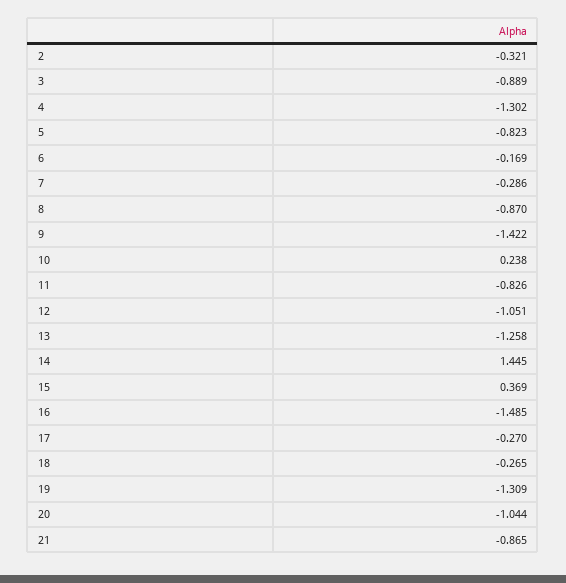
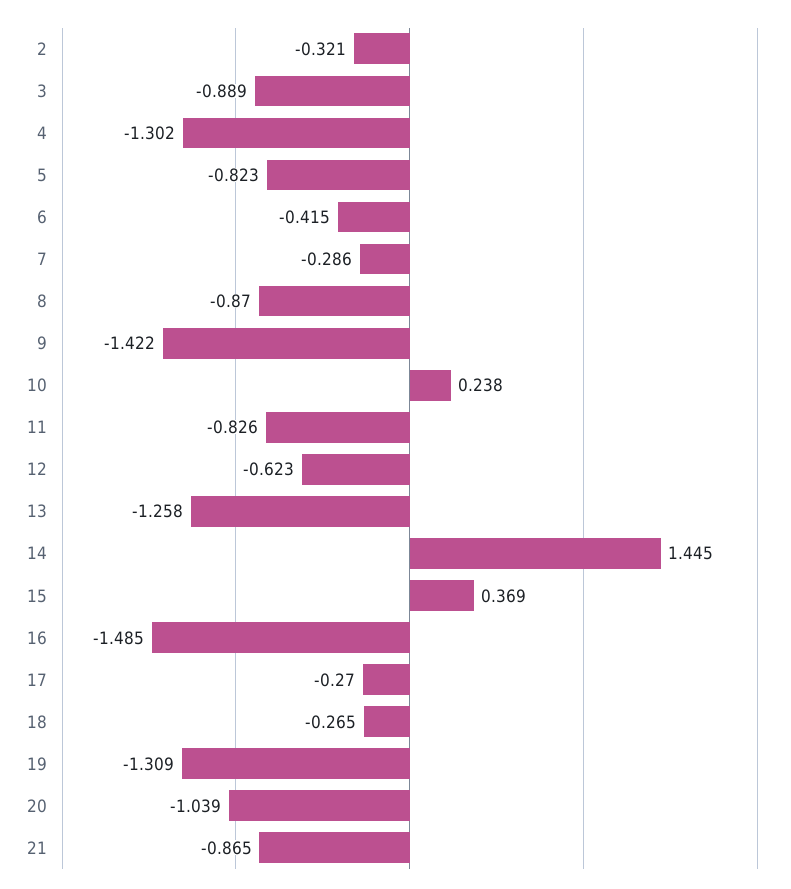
6: -0.169 -> -0.415
12: -1.051 -> -0.623
20: -1.044 -> -1.039

